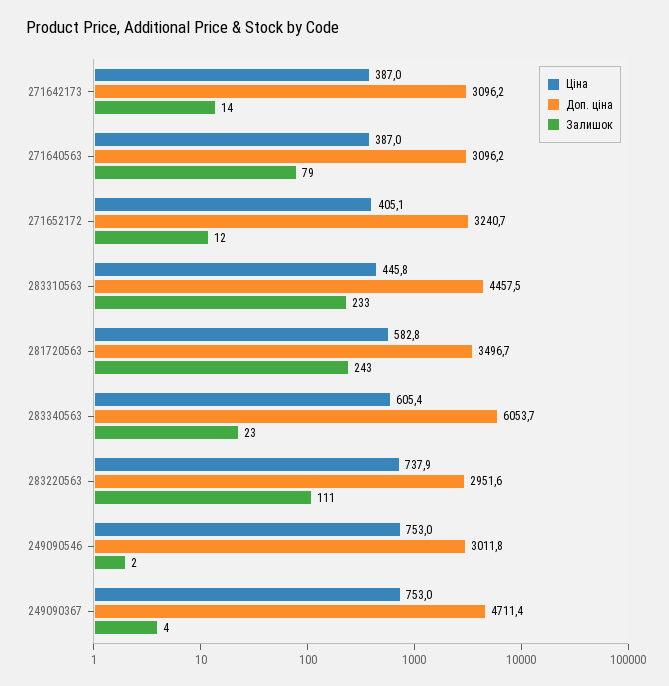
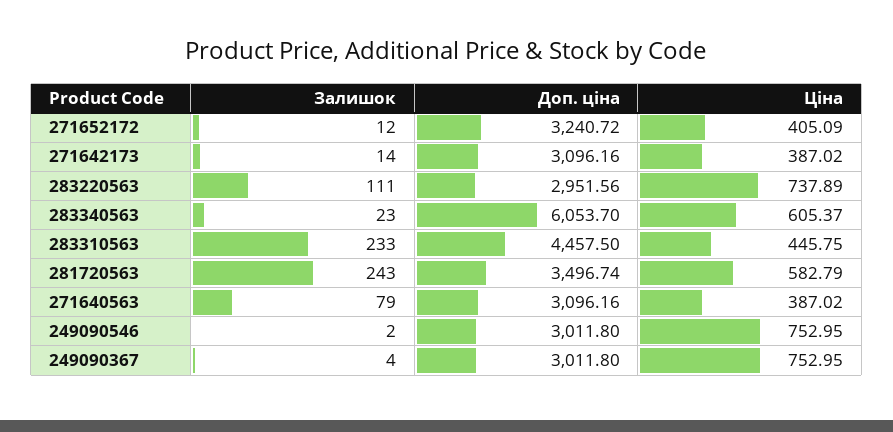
Доп. ціна, 249090367: 4711.4 -> 3011.8

